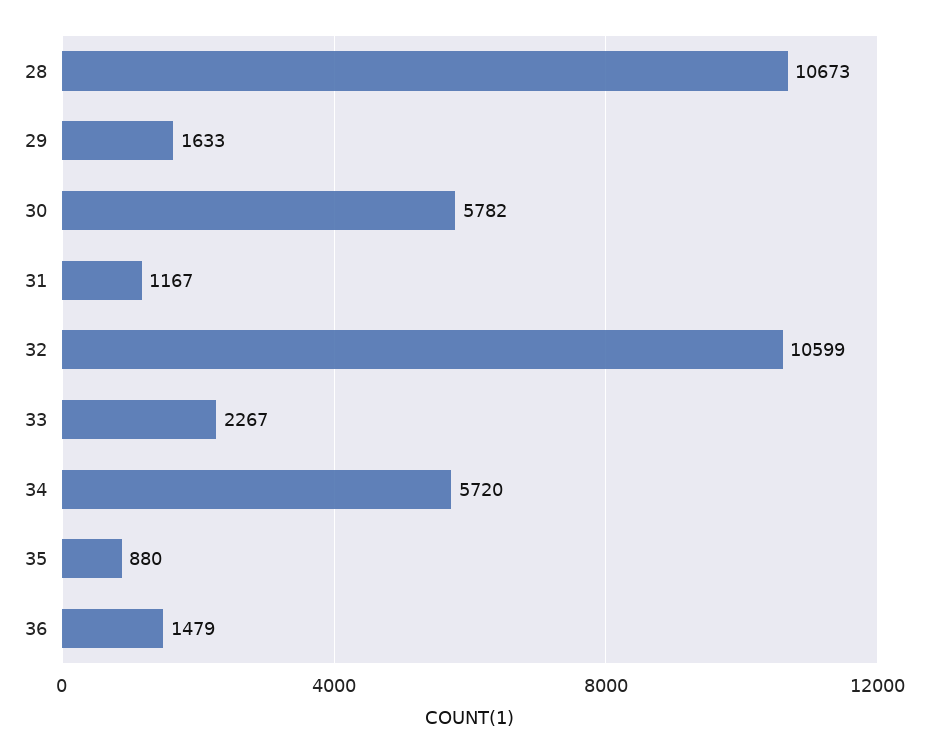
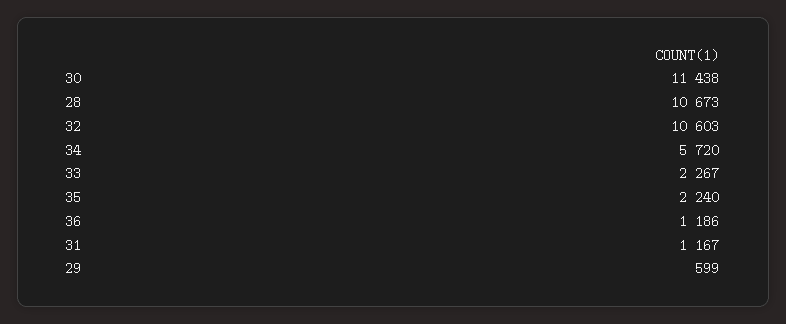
29: 1633 -> 599
30: 5782 -> 11438
32: 10599 -> 10603
35: 880 -> 2240
36: 1479 -> 1186

